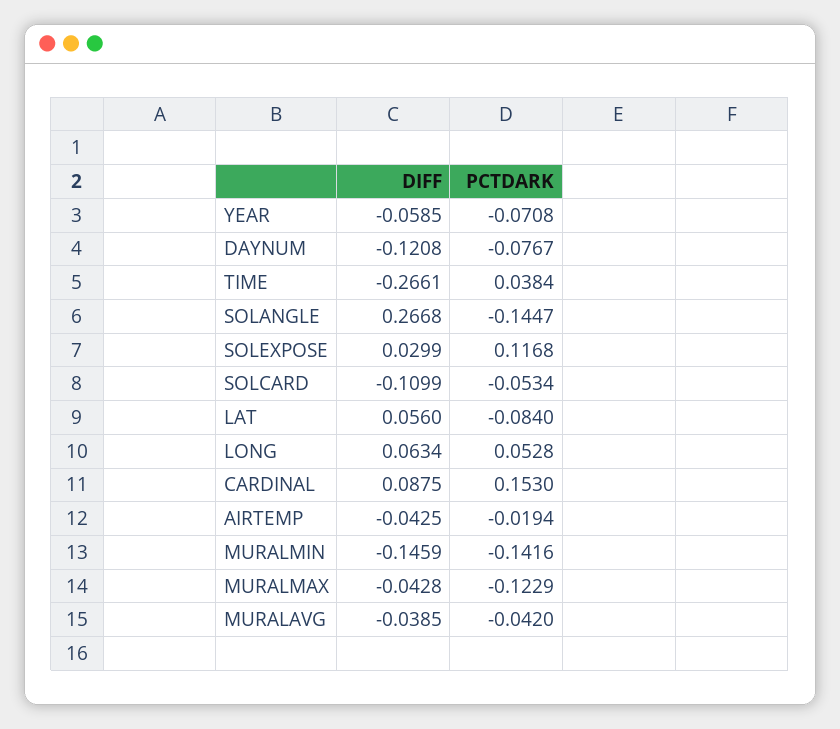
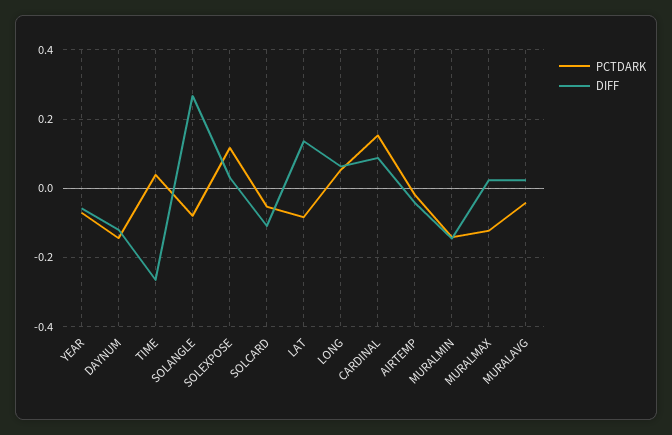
PCTDARK, DAYNUM: -0.0767 -> -0.14
PCTDARK, SOLANGLE: -0.1447 -> -0.08
DIFF, LAT: 0.056 -> 0.14
DIFF, MURALMAX: -0.0428 -> 0.02
DIFF, MURALAVG: -0.0385 -> 0.02

